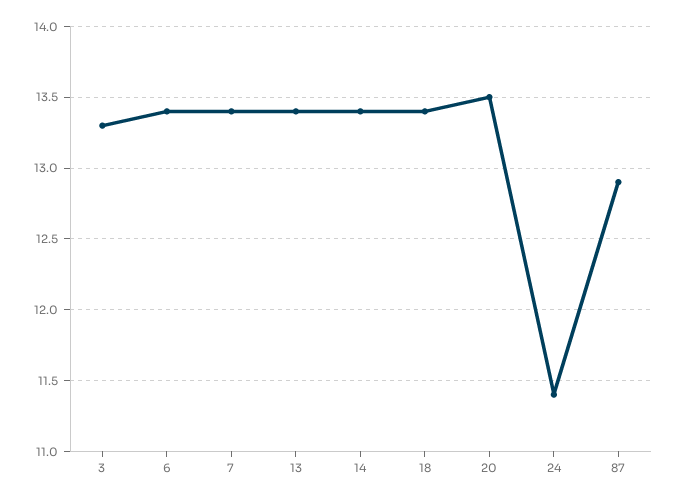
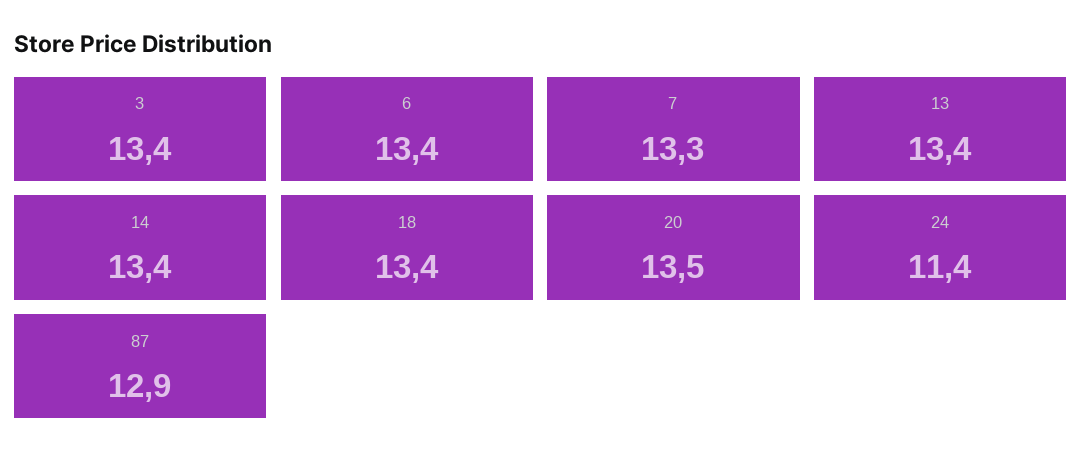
3: 13.3 -> 13.4
7: 13.4 -> 13.3

